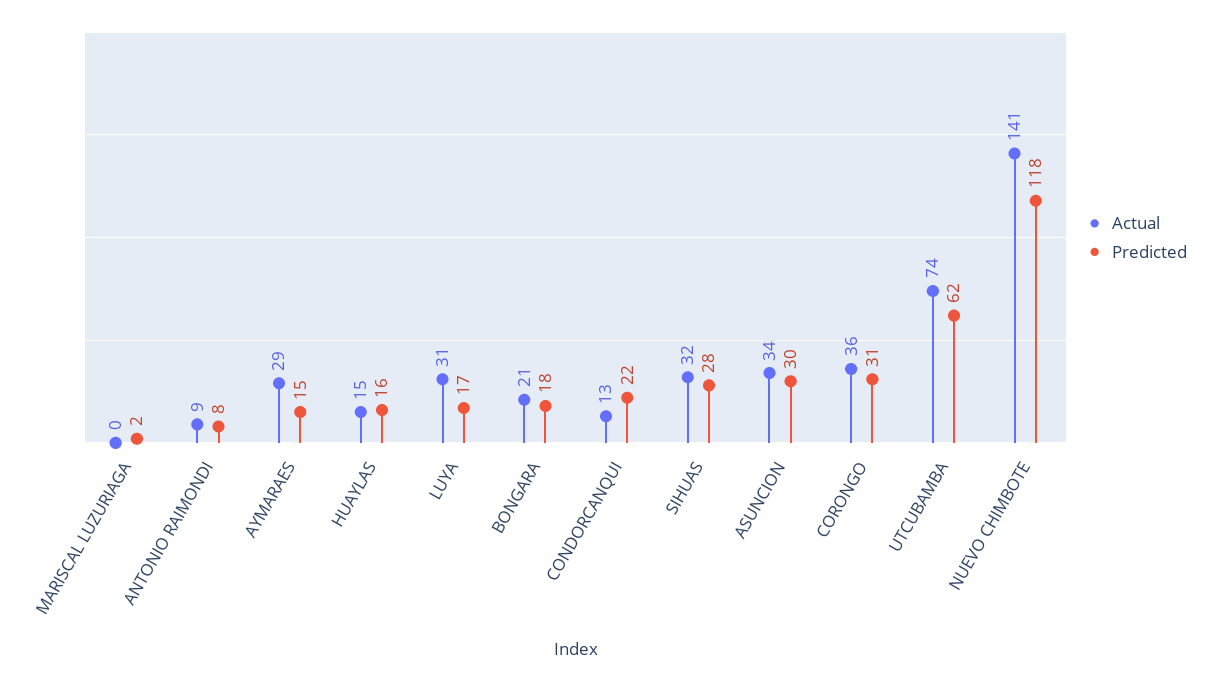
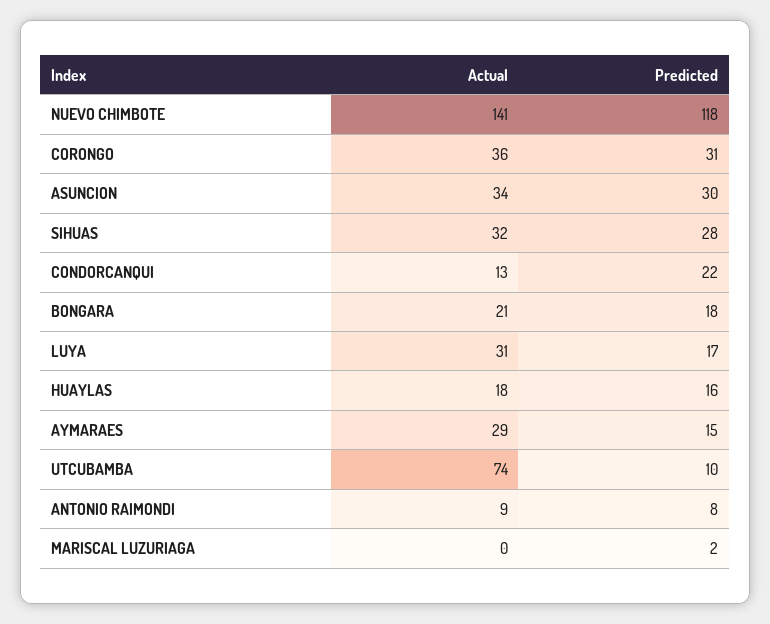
Actual, HUAYLAS: 15 -> 18
Predicted, UTCUBAMBA: 62 -> 10

